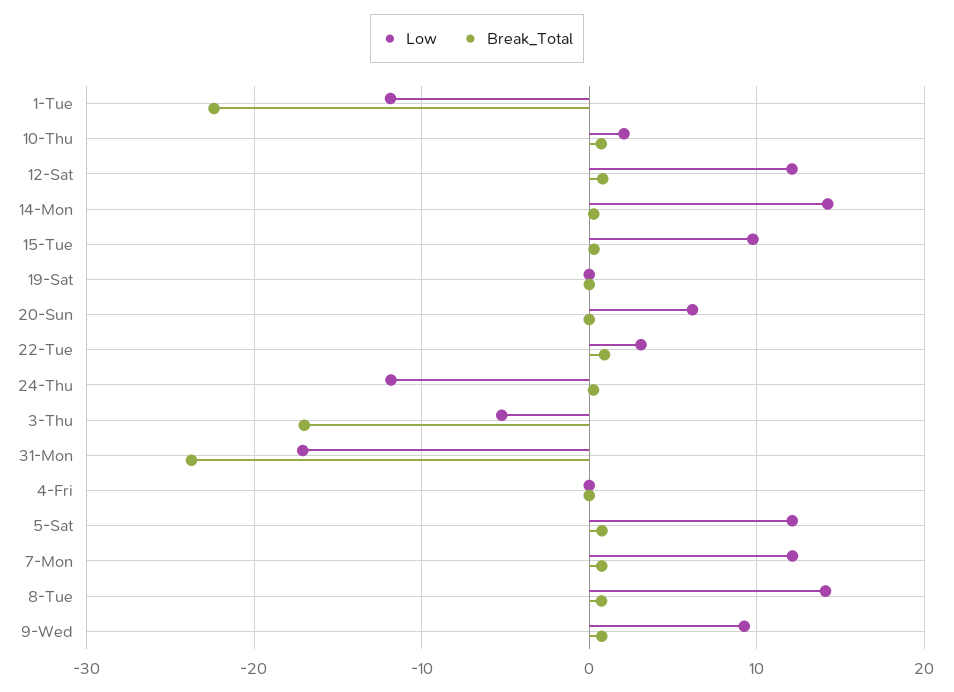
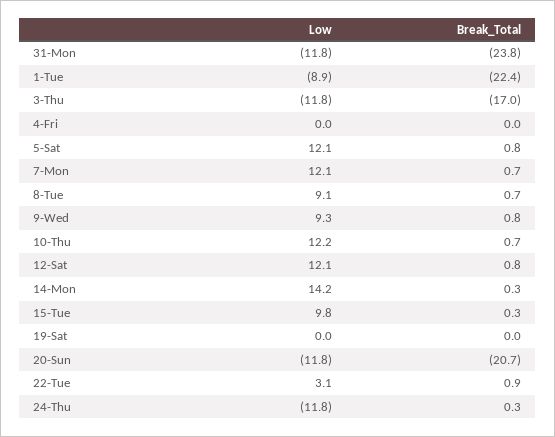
Low, 1-Tue: -12 -> -8.9
Low, 10-Thu: 2 -> 12.2
Low, 20-Sun: 6 -> -11.8
Break_Total, 20-Sun: 0 -> -20.7
Low, 3-Thu: -5 -> -11.8
Low, 31-Mon: -17 -> -11.8
Low, 8-Tue: 14 -> 9.1

